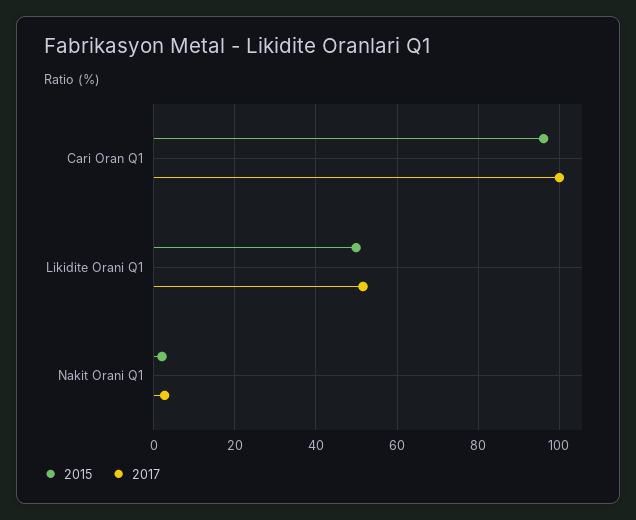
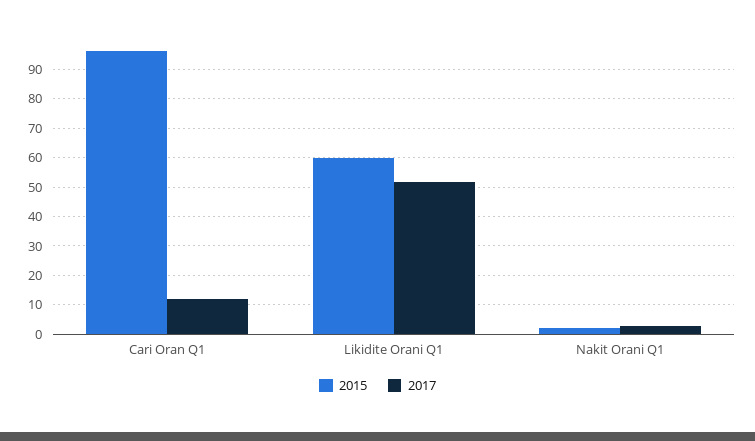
2017, Cari Oran Q1: 100 -> 12.5
2015, Likidite Orani Q1: 50 -> 60

